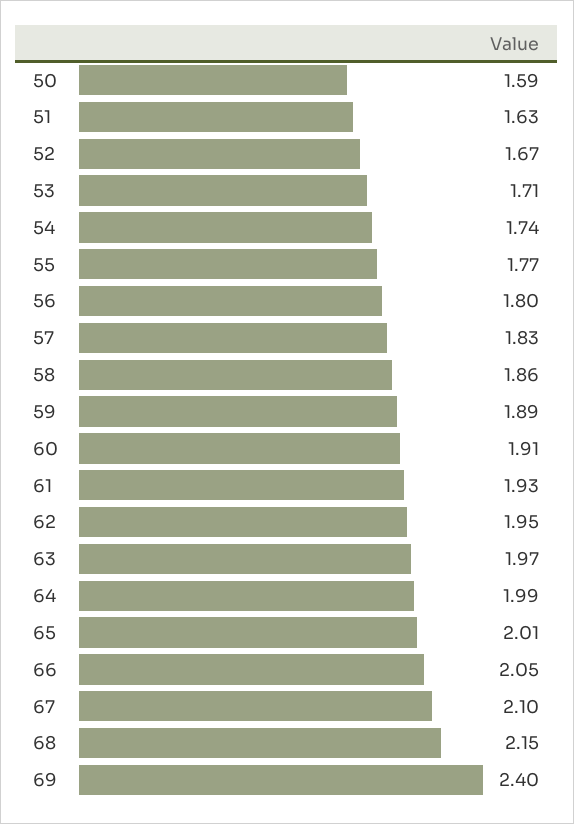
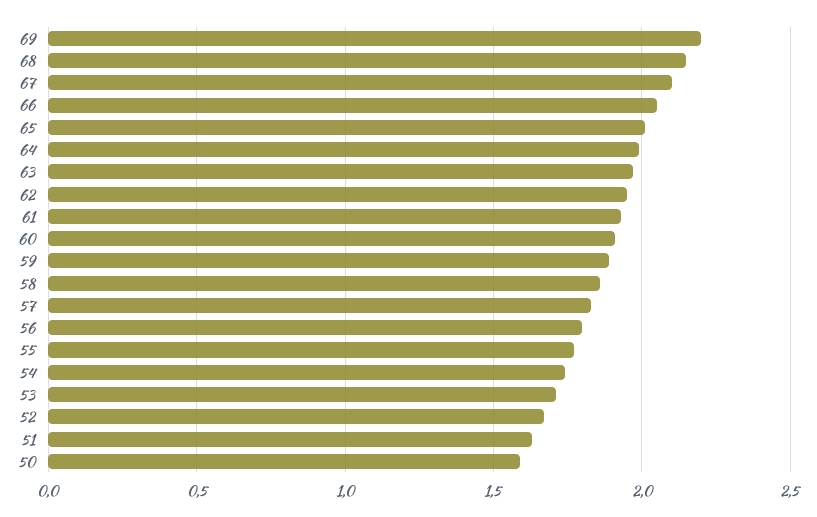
69: 2.4 -> 2.2

